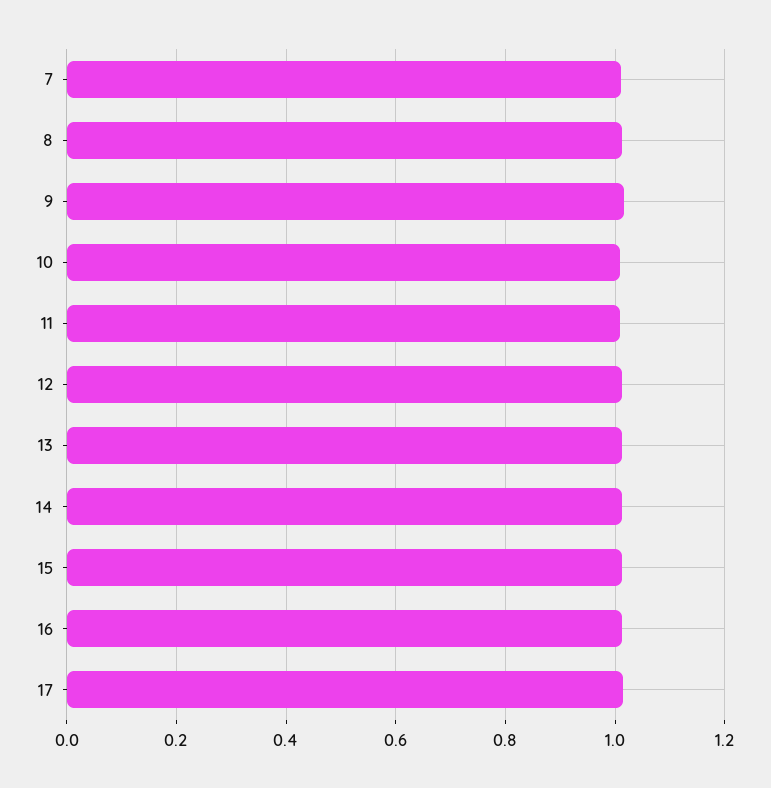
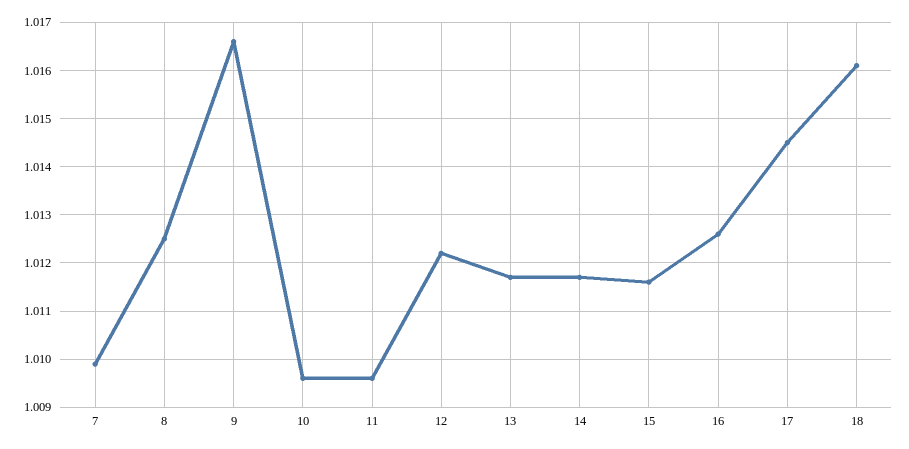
18: none -> 1.016

